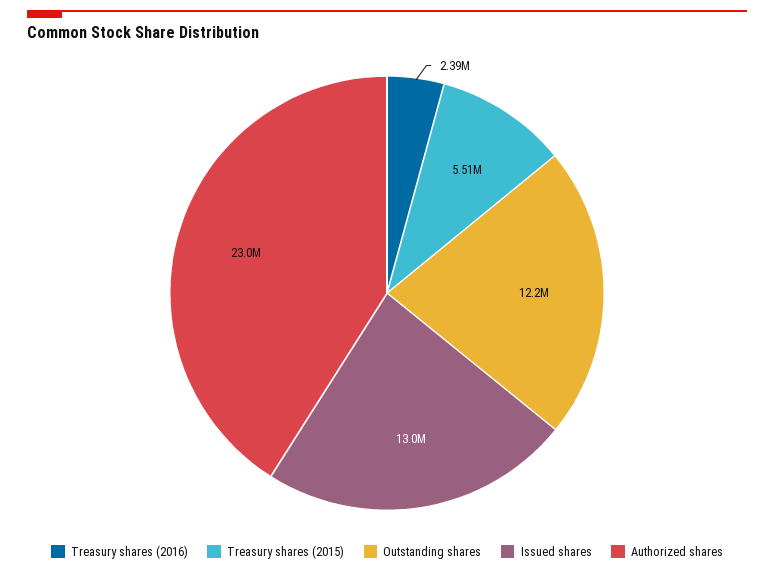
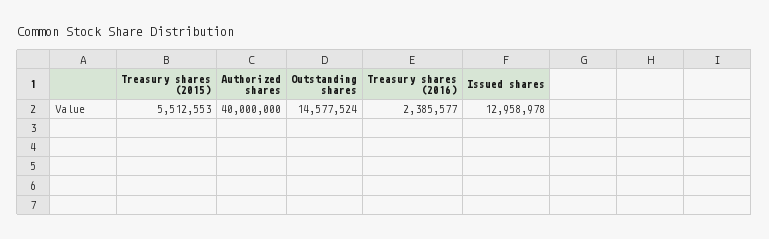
Outstanding shares: 12200000 -> 14577524
Authorized shares: 23000000 -> 40000000

